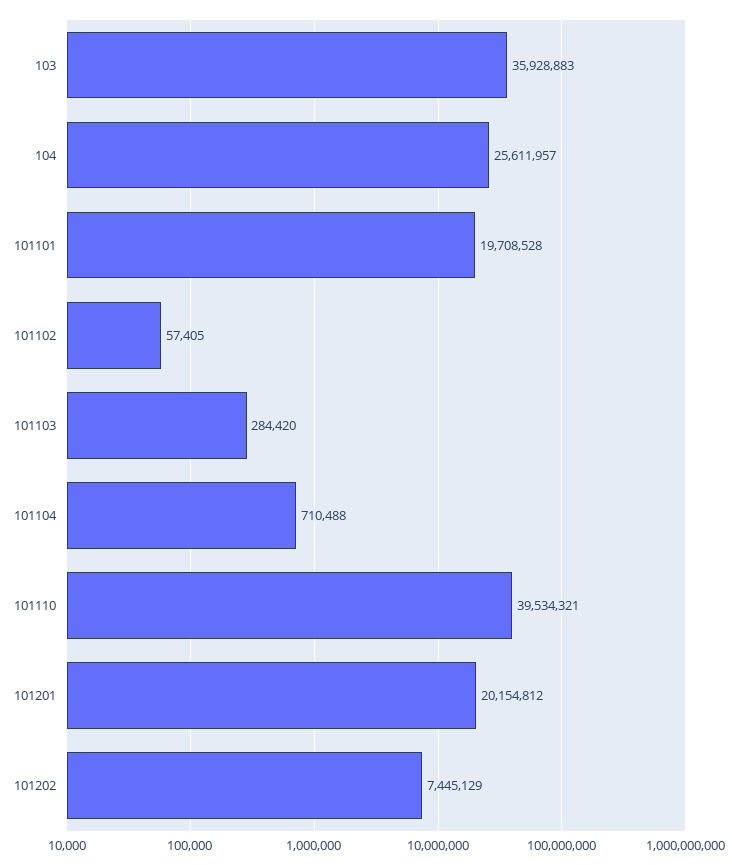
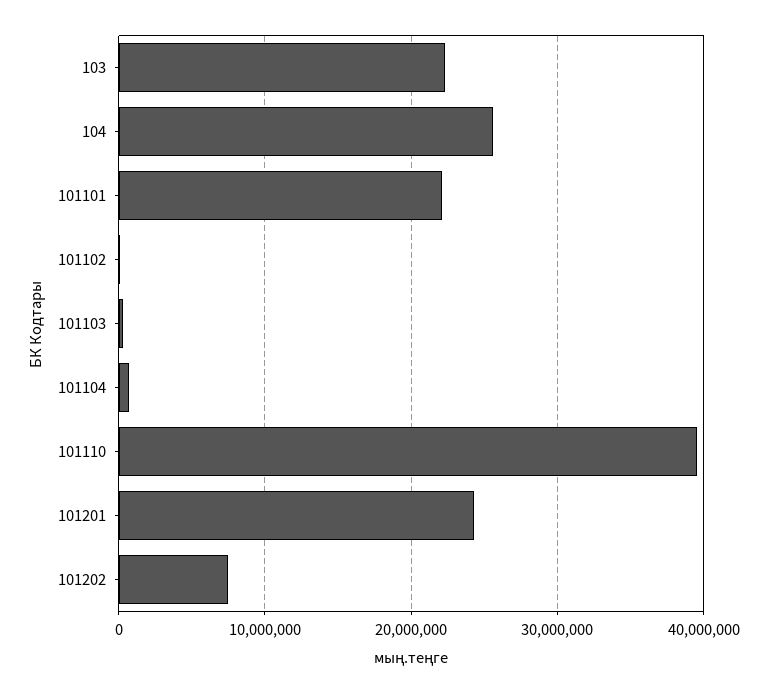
103: 35928883 -> 22000000
101101: 19708528 -> 22000000
101201: 20154812 -> 24000000

